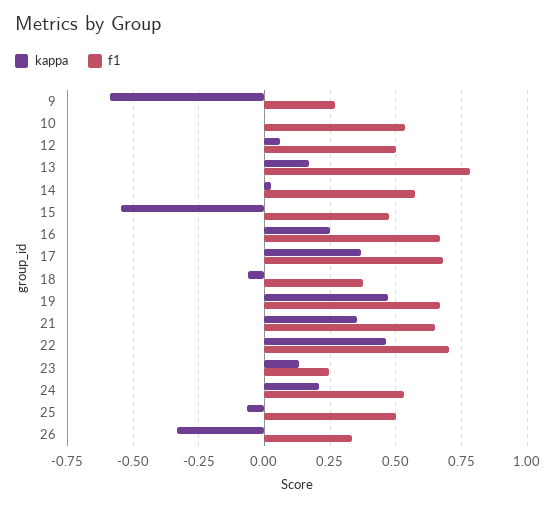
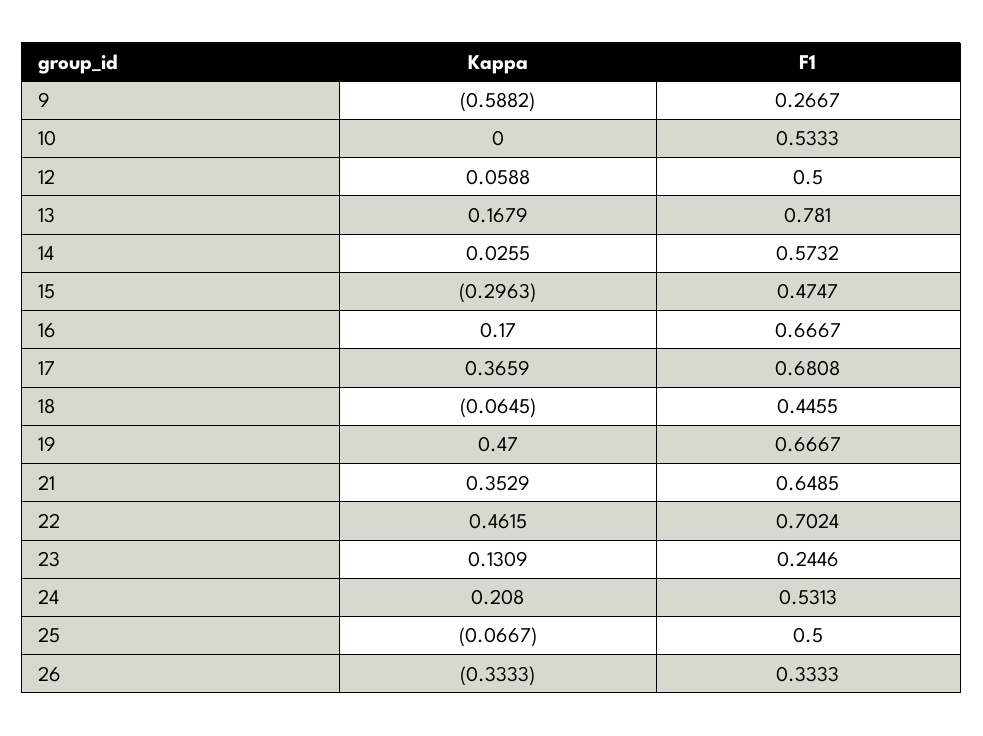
kappa, 15: -0.55 -> -0.2963
kappa, 16: 0.25 -> 0.17
f1, 18: 0.375 -> 0.4455

